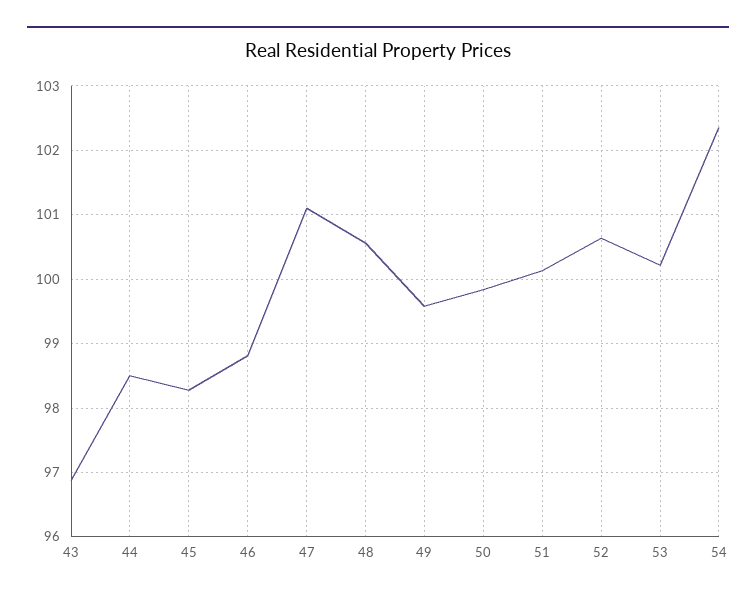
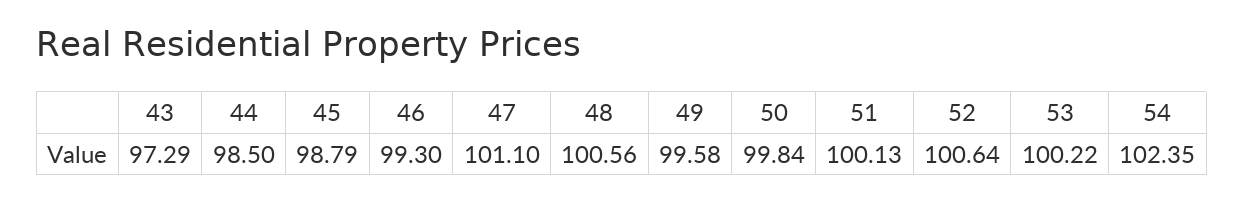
43: 96.9 -> 97.29
45: 98.3 -> 98.79
46: 98.8 -> 99.3

